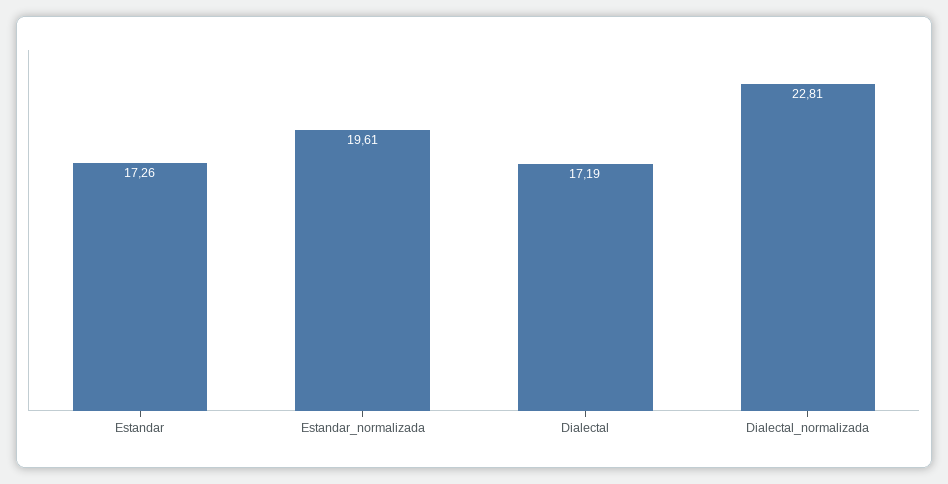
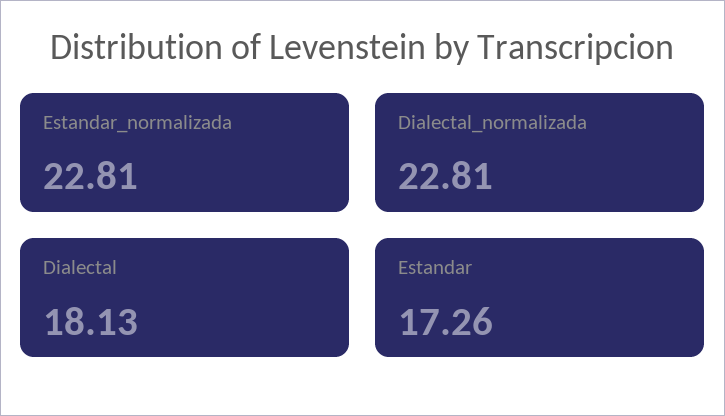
Estandar_normalizada: 19.61 -> 22.81
Dialectal: 17.19 -> 18.13

